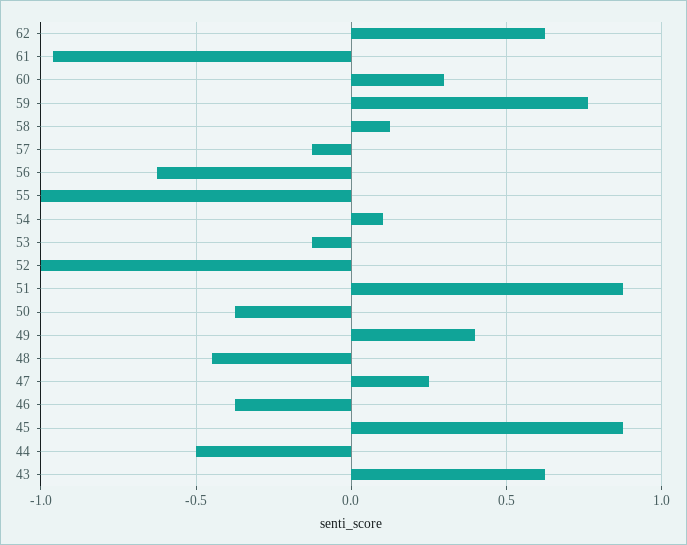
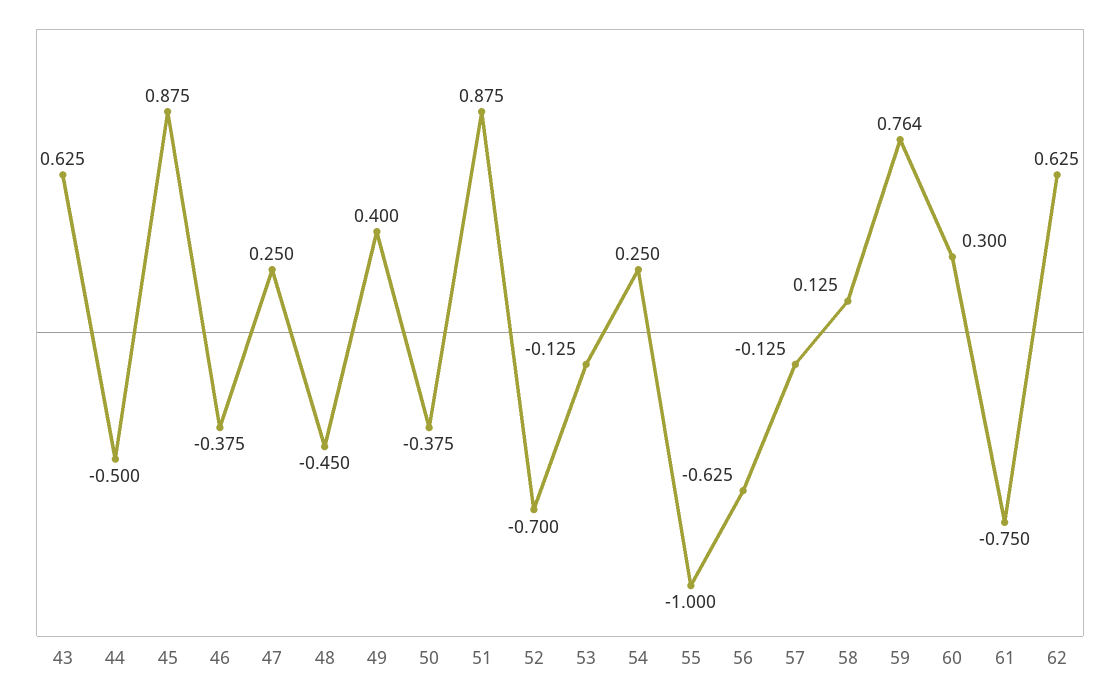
61: -0.95 -> -0.75
54: 0.1 -> 0.25
52: -1 -> -0.7

